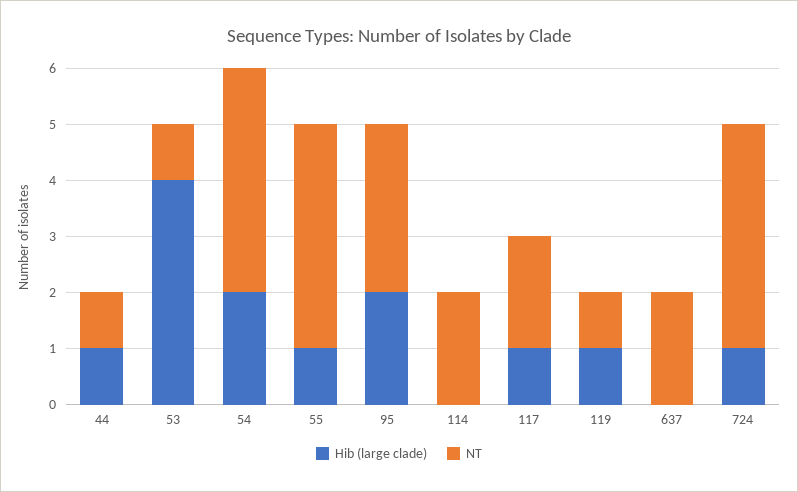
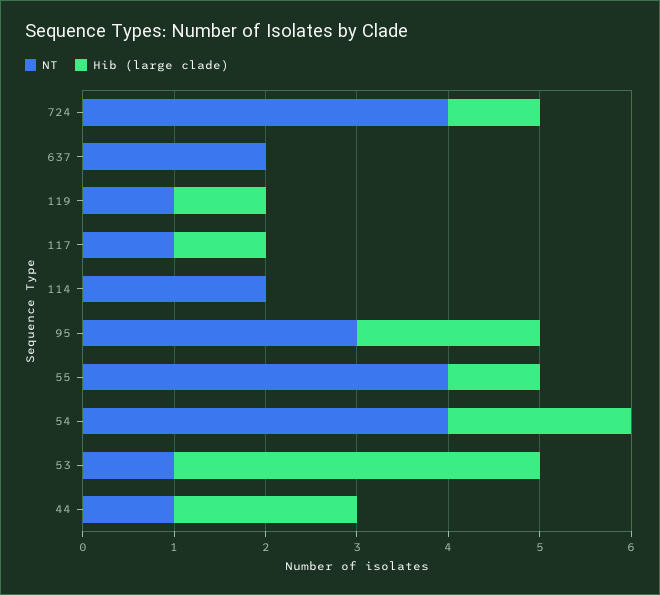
Hib (large clade), 44: 1 -> 2
NT, 117: 2 -> 1

